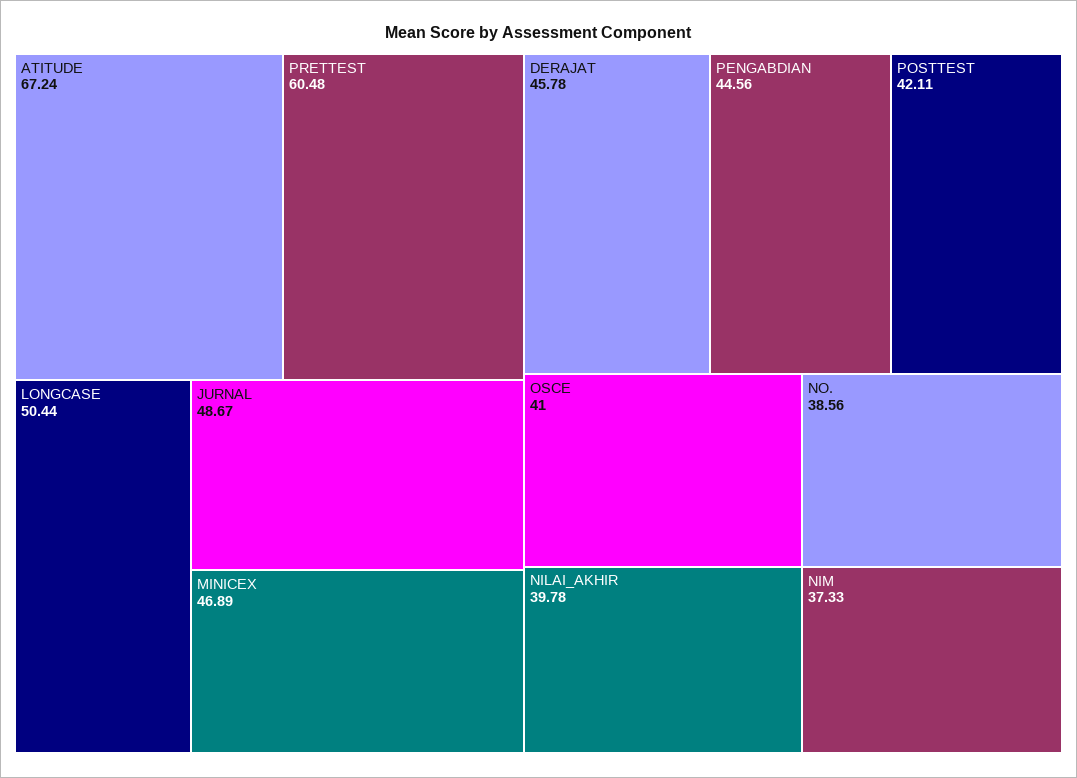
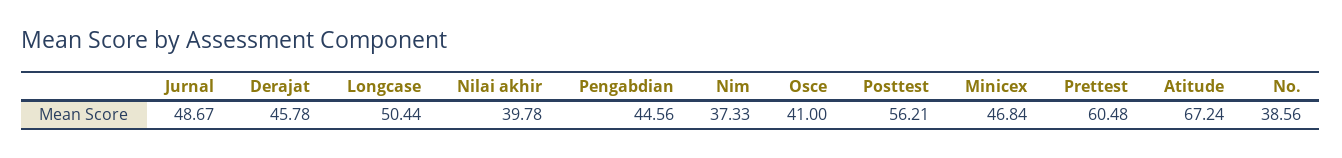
MINICEX: 46.89 -> 46.84
POSTTEST: 42.11 -> 56.21

